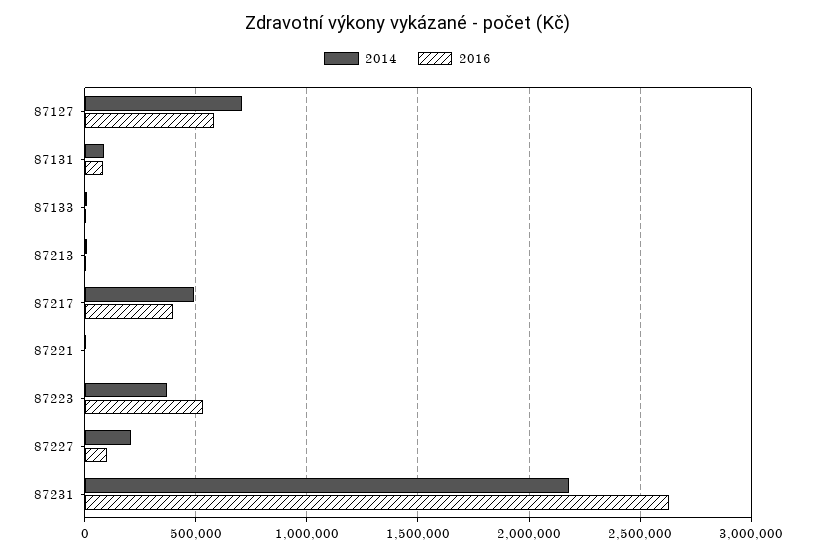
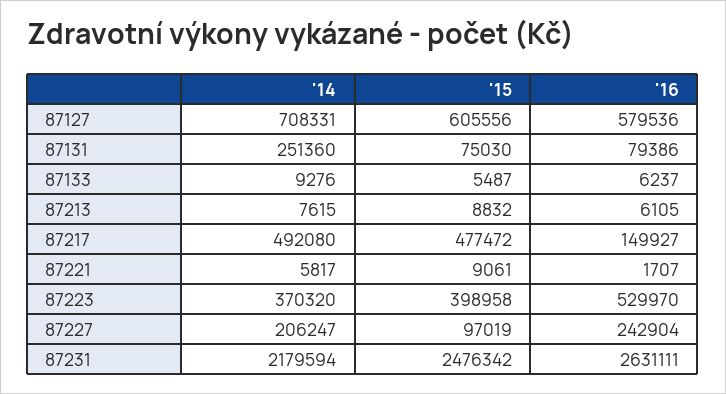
2014, 87131: 100000 -> 251360
2016, 87217: 400000 -> 149927
2016, 87227: 100000 -> 242904
'15, 87127: none -> 605556
'15, 87131: none -> 75030
'15, 87133: none -> 5487
'15, 87213: none -> 8832
'15, 87217: none -> 477472
'15, 87221: none -> 9061
'15, 87223: none -> 398958
'15, 87227: none -> 97019
'15, 87231: none -> 2476342

